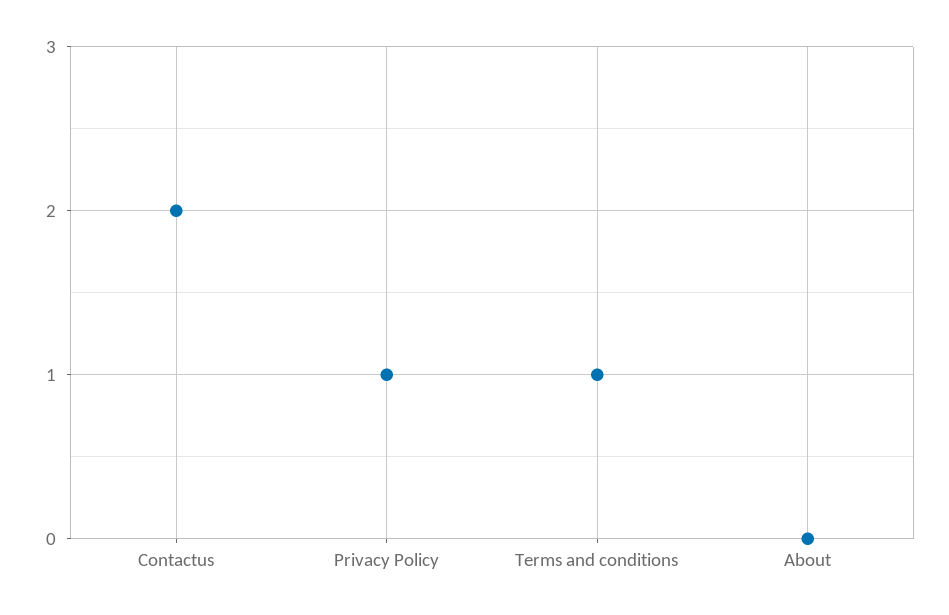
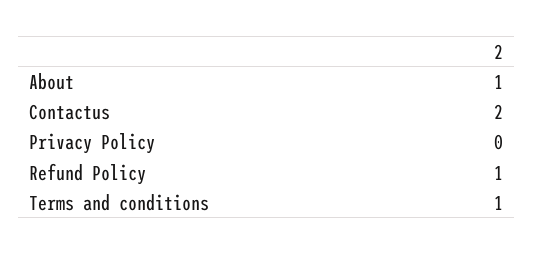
Privacy Policy: 1 -> 0
About: 0 -> 1
Refund Policy: none -> 1

